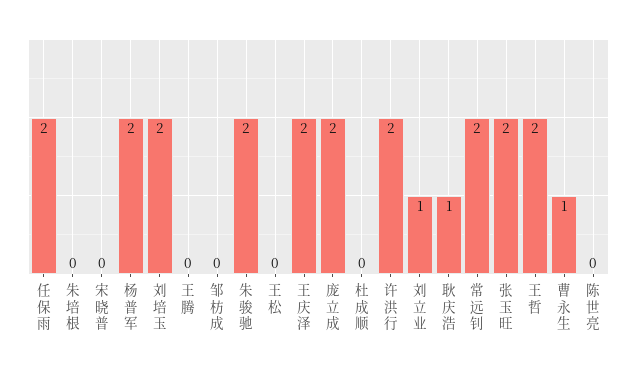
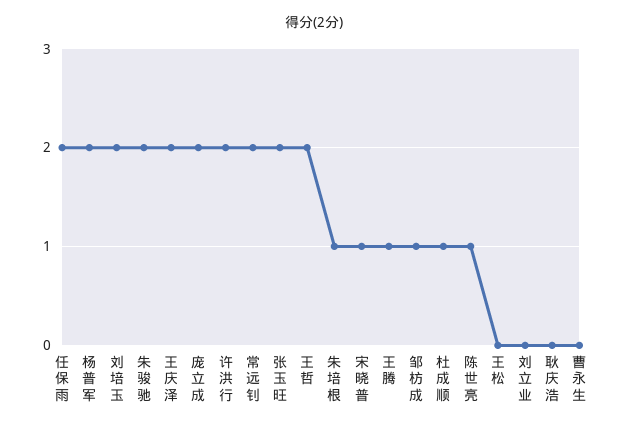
朱培根: 0 -> 1
宋晓普: 0 -> 1
王腾: 0 -> 1
邹枋成: 0 -> 1
杜成顺: 0 -> 1
刘立业: 1 -> 0
耿庆浩: 1 -> 0
曹永生: 1 -> 0
陈世亮: 0 -> 1

